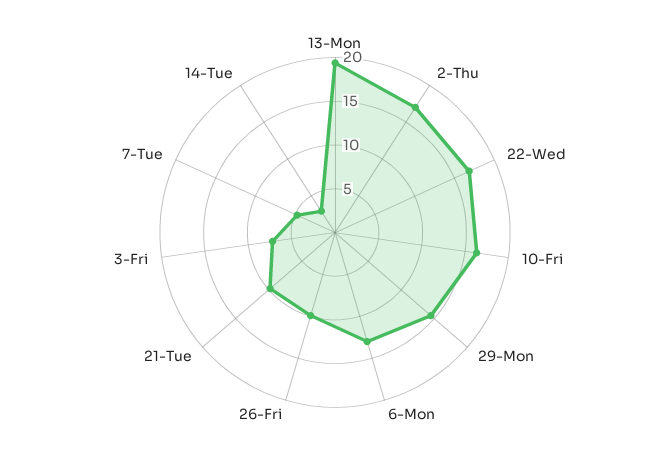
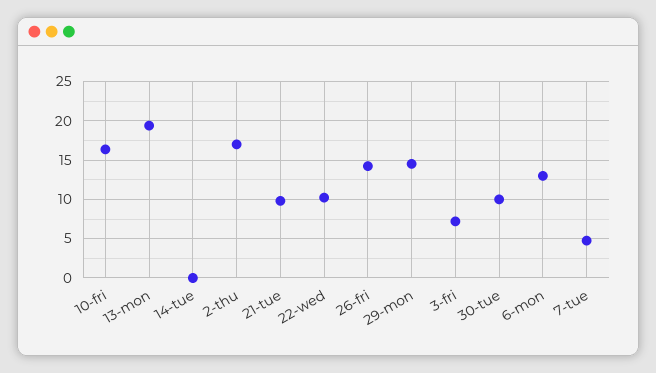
22-Wed: 17 -> 10
26-Fri: 10 -> 14
14-Tue: 3 -> 0
30-tue: none -> 10

